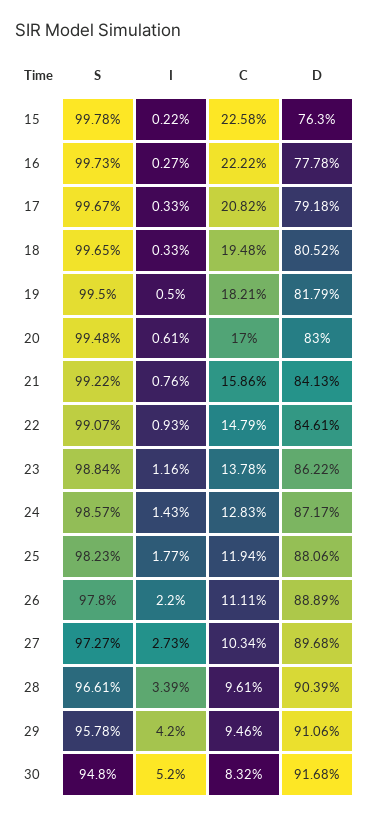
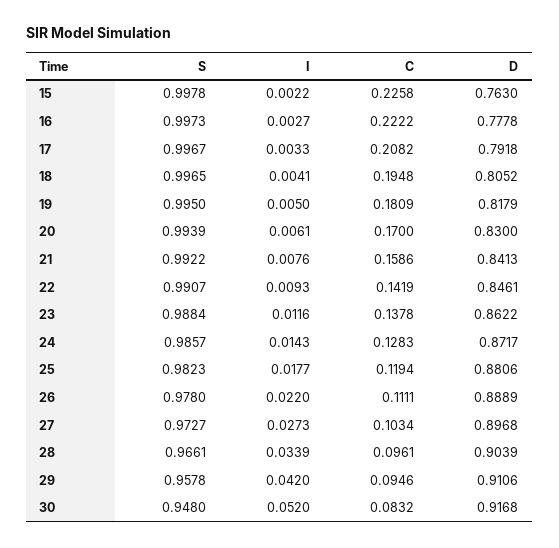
I, 18: 0.0033 -> 0.0041
C, 19: 0.1821 -> 0.1809
S, 20: 0.9948 -> 0.9939
C, 22: 0.1479 -> 0.1419

